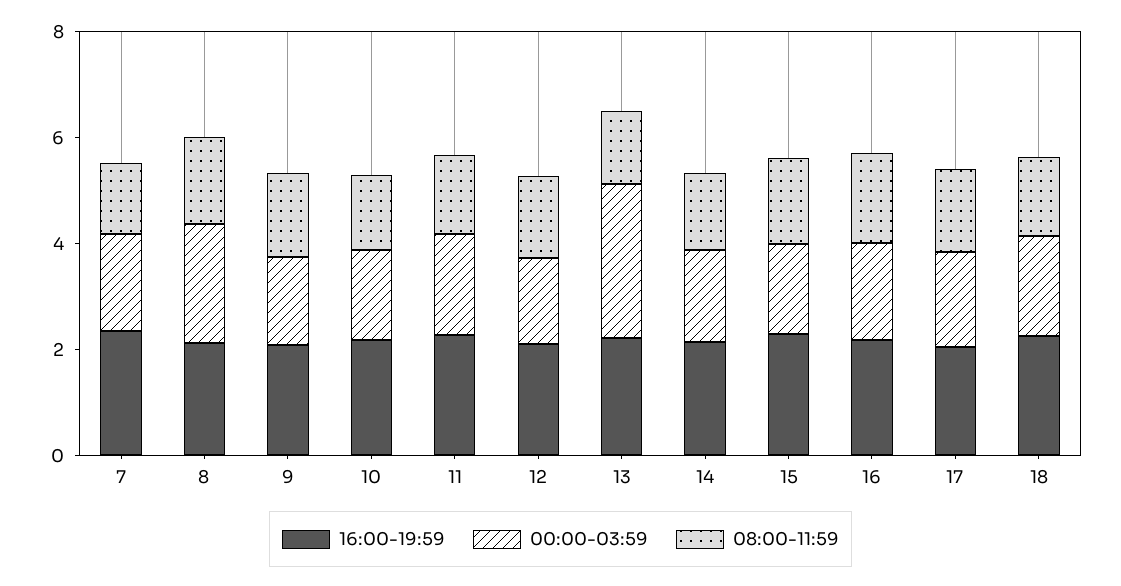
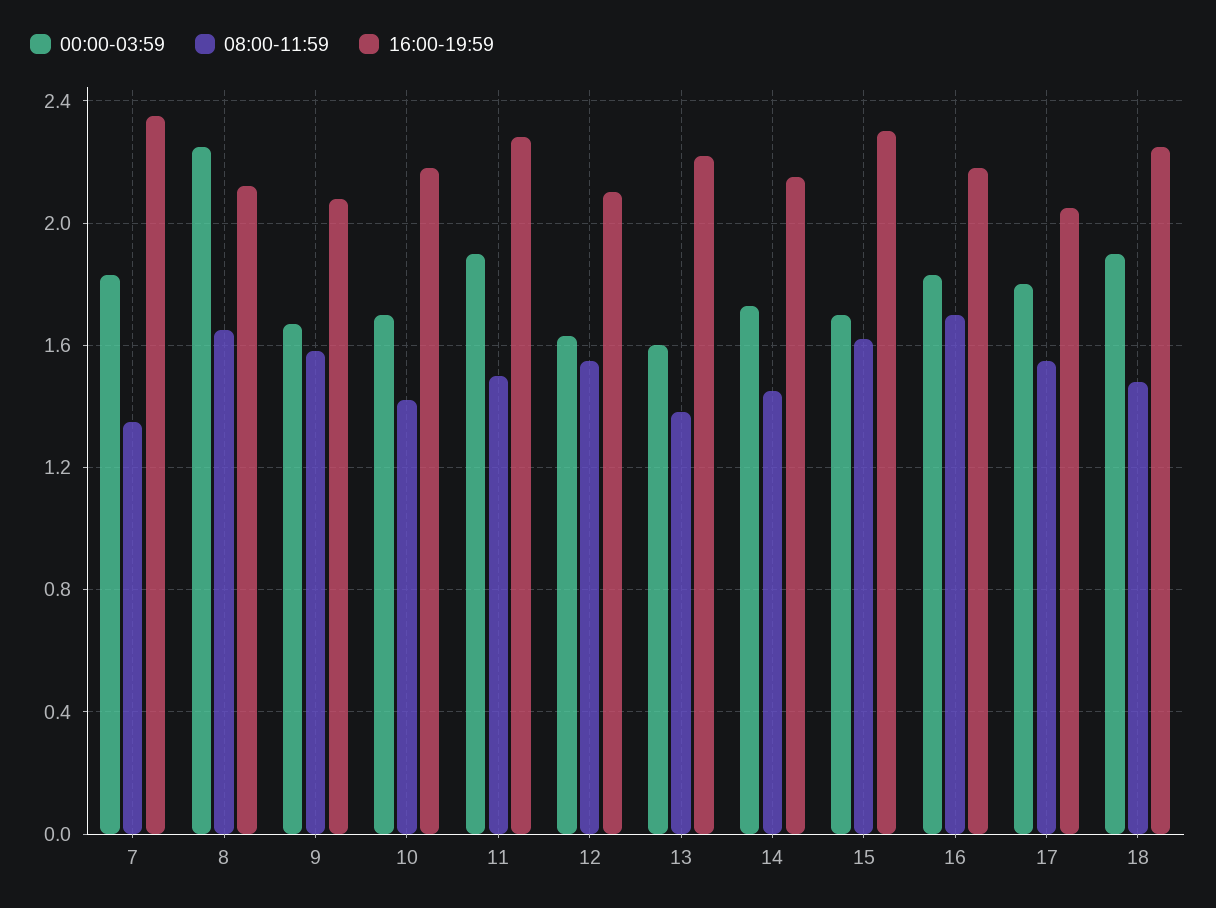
00:00-03:59, 13: 3 -> 1.6

